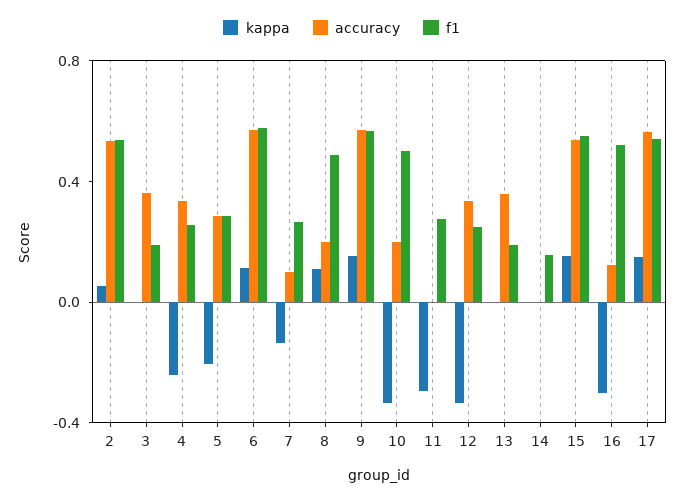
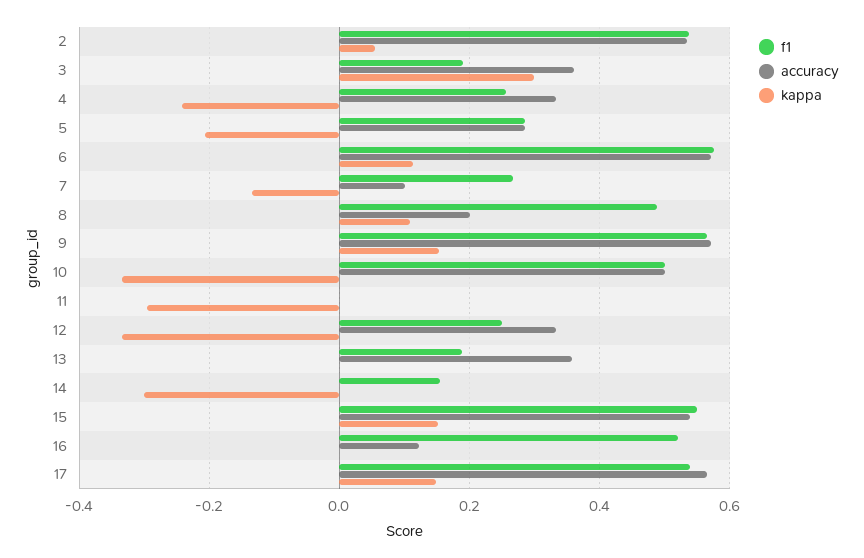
kappa, 3: 0 -> 0.3
accuracy, 10: 0.2 -> 0.5
f1, 11: 0.3 -> 0
kappa, 14: 0 -> -0.3
kappa, 16: -0.3 -> 0

